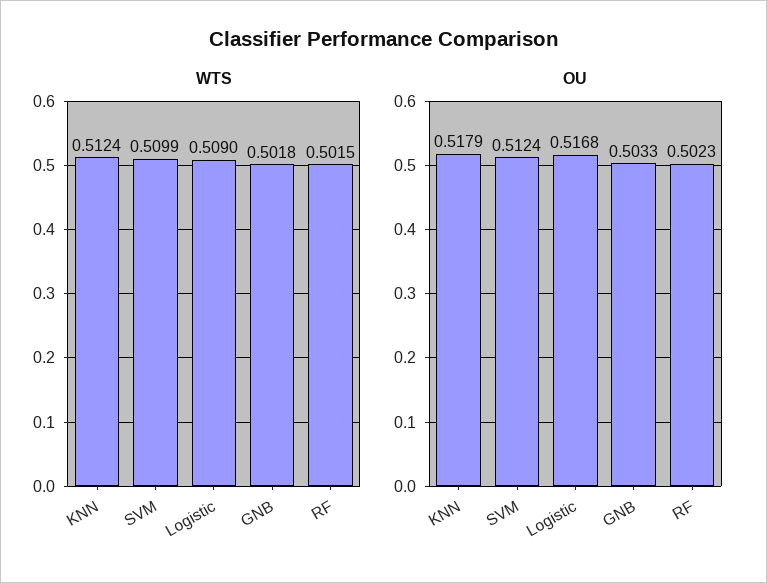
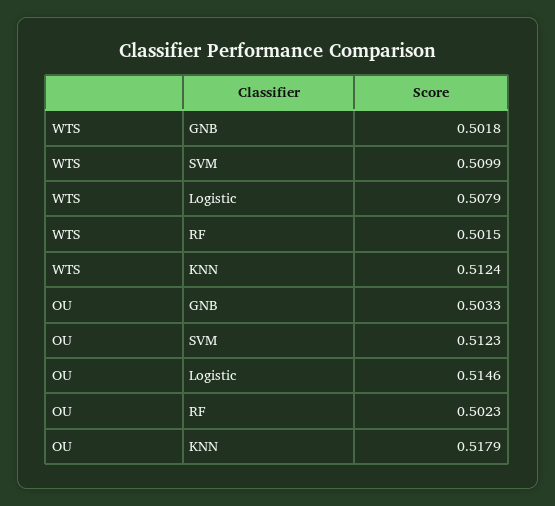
WTS, Logistic: 0.509 -> 0.5079
OU, SVM: 0.5124 -> 0.5123
OU, Logistic: 0.5168 -> 0.5146

